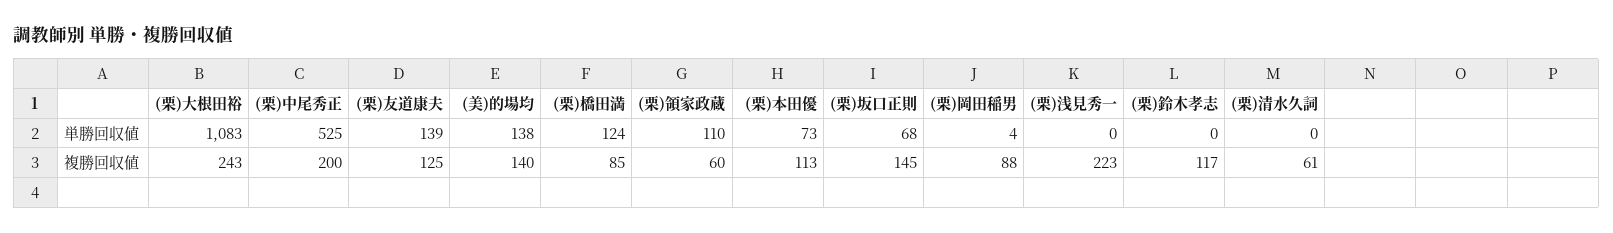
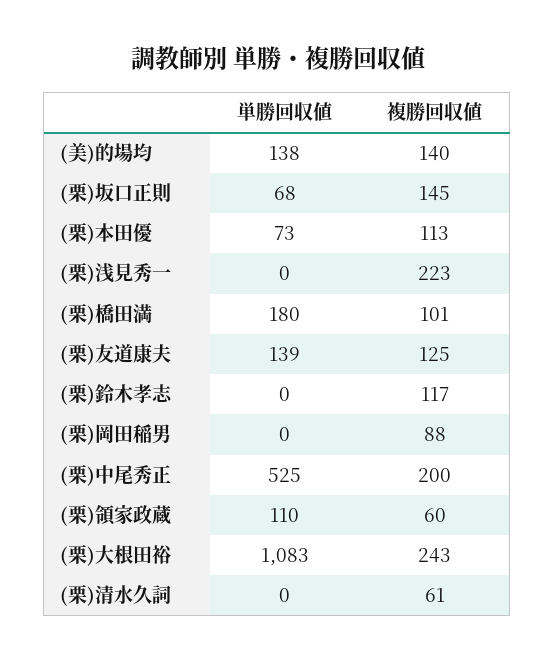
(栗)橋田満, 単勝回収値: 124 -> 180
(栗)岡田稲男, 単勝回収値: 4 -> 0
(栗)橋田満, 複勝回収値: 85 -> 101

